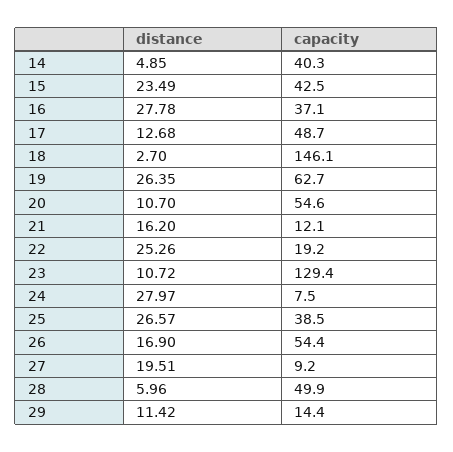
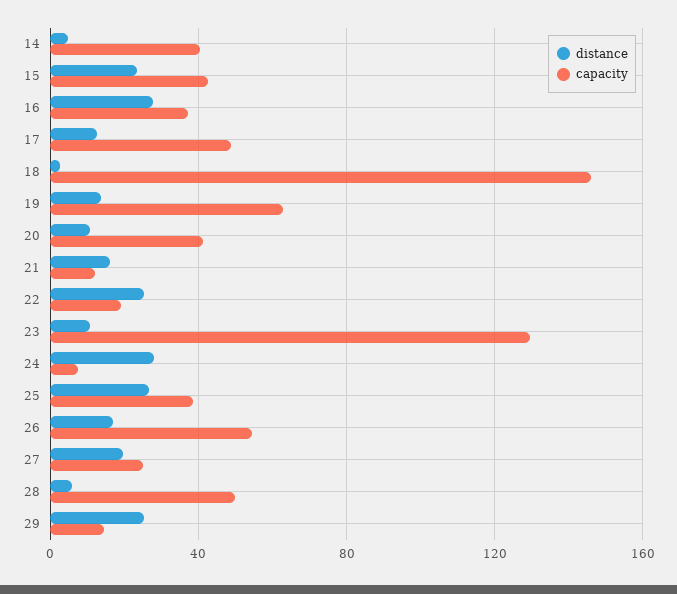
distance, 19: 26.35 -> 15
capacity, 20: 54.6 -> 40
capacity, 27: 9.2 -> 25
distance, 29: 11.42 -> 25

